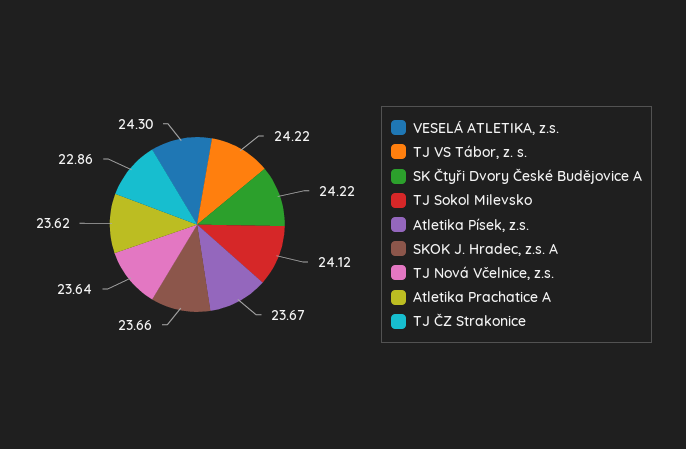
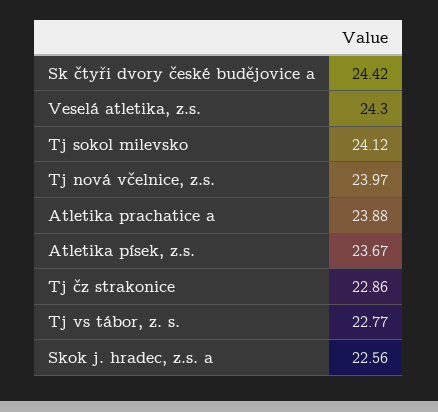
TJ VS Tábor, z. s.: 24.22 -> 22.77
SK Čtyři Dvory České Budějovice A: 24.22 -> 24.42
SKOK J. Hradec, z.s. A: 23.66 -> 22.56
TJ Nová Včelnice, z.s.: 23.64 -> 23.97
Atletika Prachatice A: 23.62 -> 23.88

